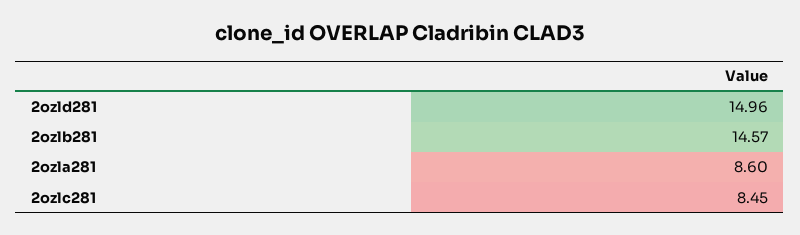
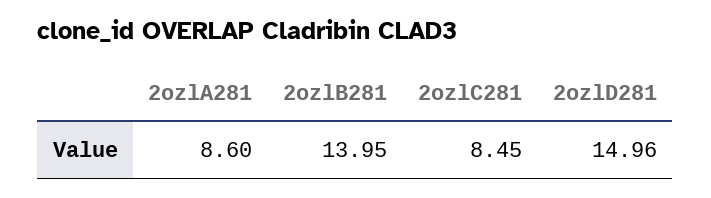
2ozlb281: 14.57 -> 13.95

